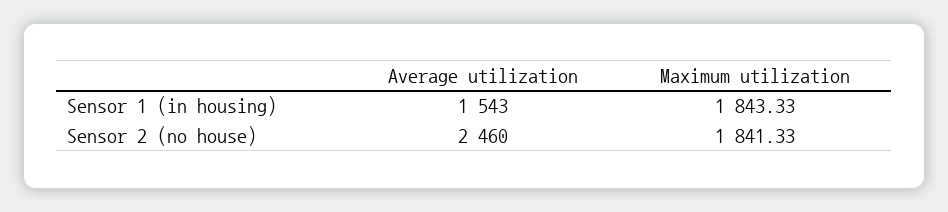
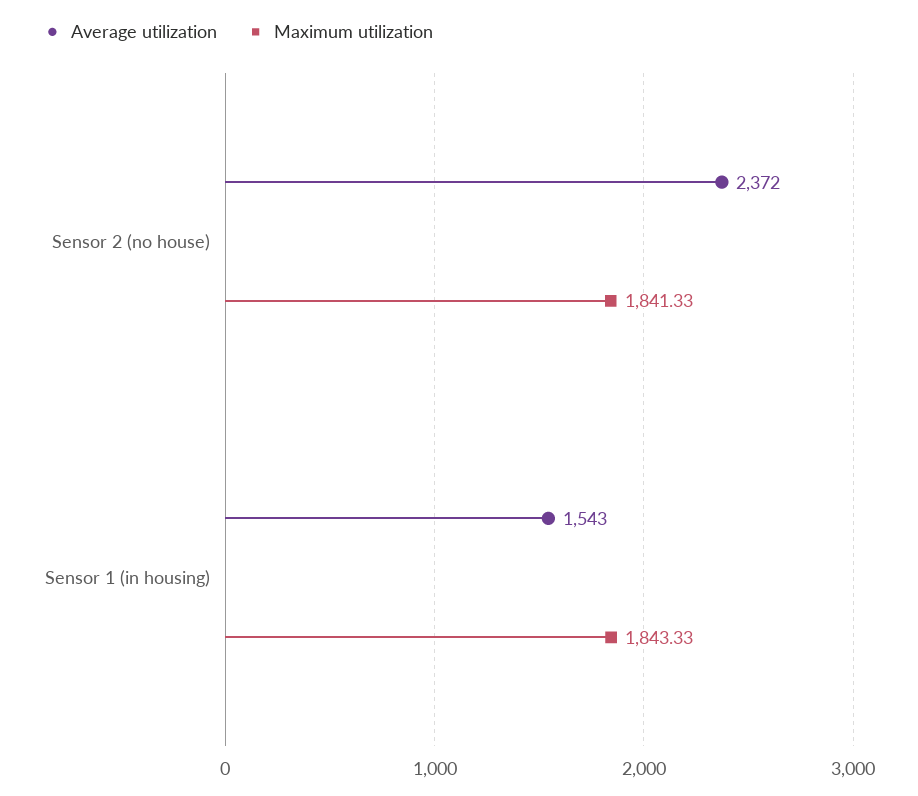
Average utilization, Sensor 2 (no house): 2460 -> 2372

